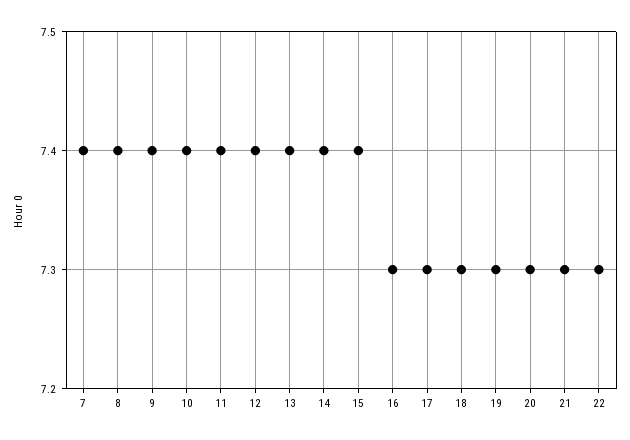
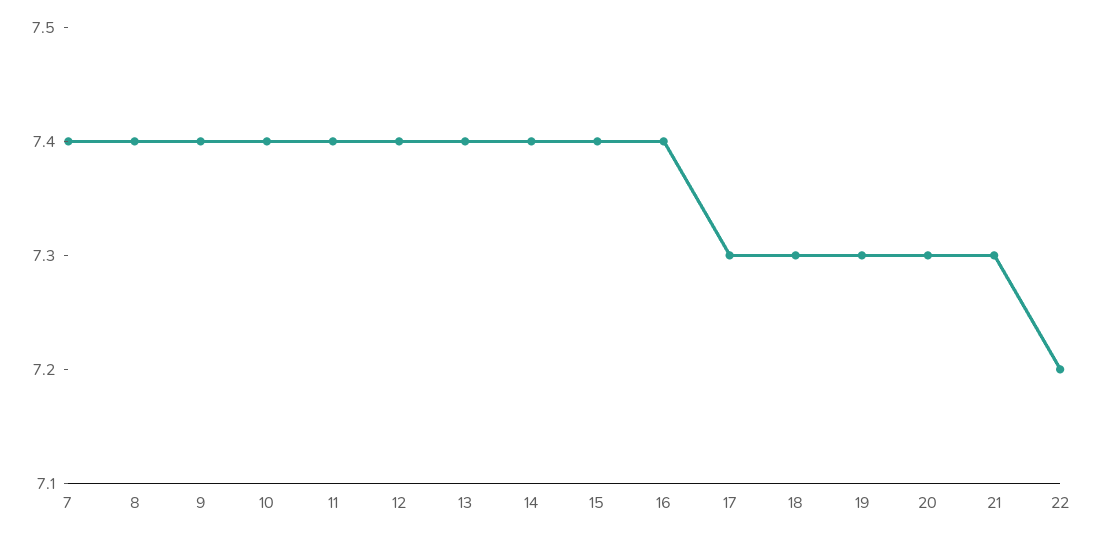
16: 7.3 -> 7.4
22: 7.3 -> 7.2

